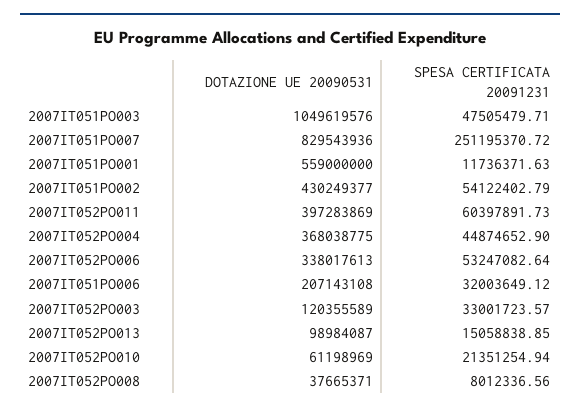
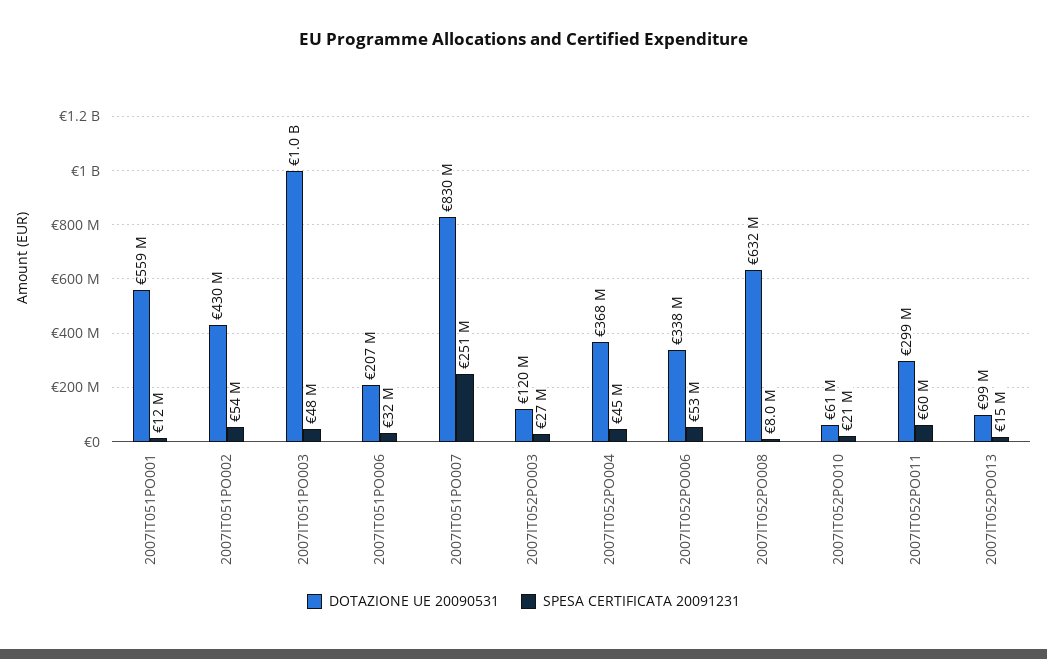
DOTAZIONE UE 20090531, 2007IT052PO011: 397283869 -> 299000000
SPESA CERTIFICATA 20091231, 2007IT052PO003: 33001723.57 -> 27000000
DOTAZIONE UE 20090531, 2007IT052PO008: 37665371 -> 632000000

